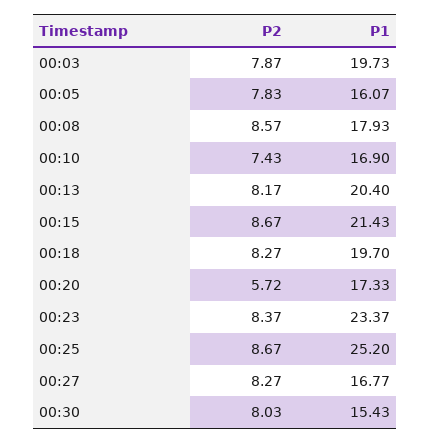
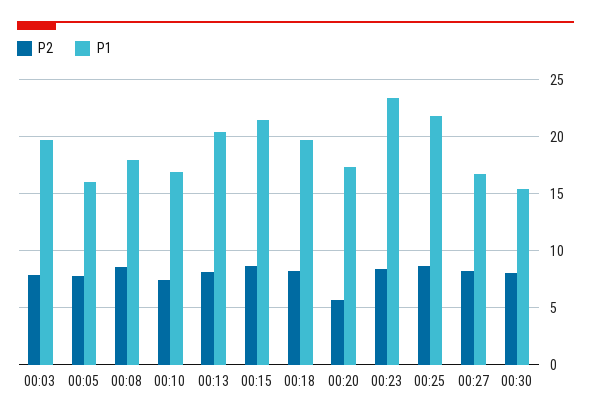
P1, 00:25: 25.2 -> 22

